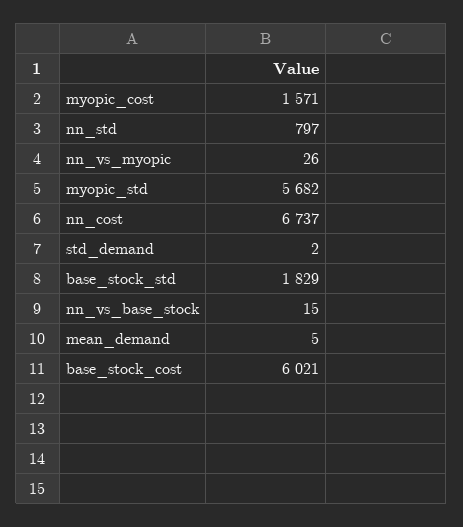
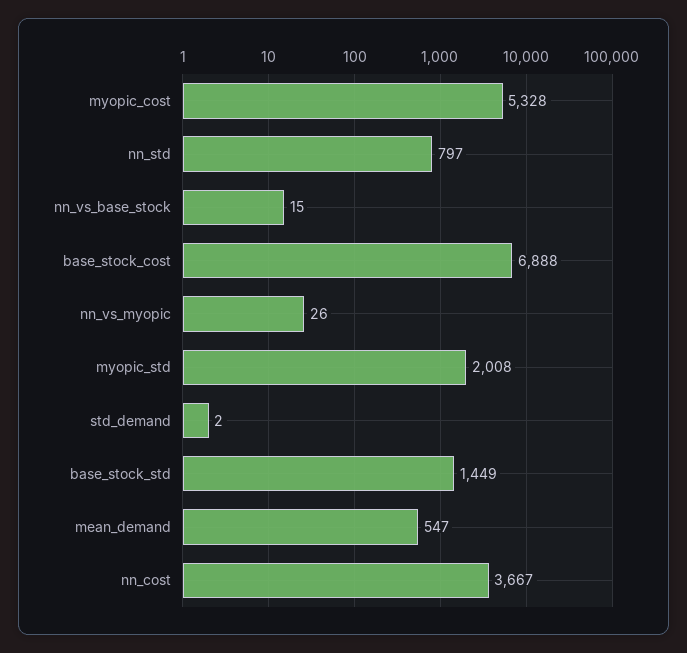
myopic_cost: 1571 -> 5328
myopic_std: 5682 -> 2008
nn_cost: 6737 -> 3667
base_stock_std: 1829 -> 1449
mean_demand: 5 -> 547
base_stock_cost: 6021 -> 6888

